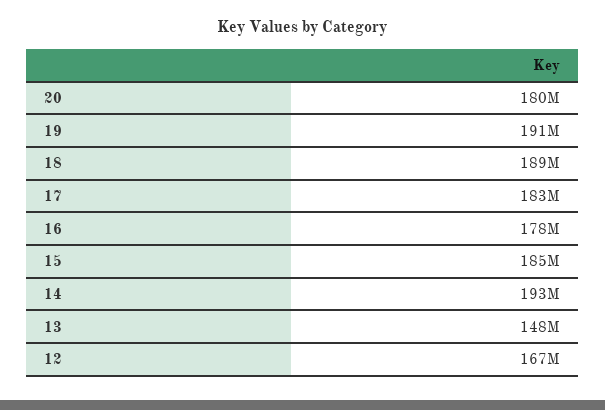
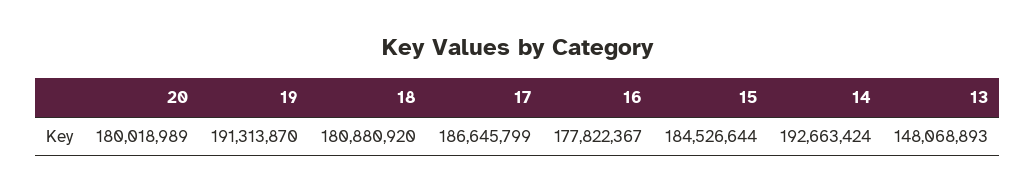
18: 189000000 -> 180880920
17: 183000000 -> 186645799
12: 167000000 -> none

